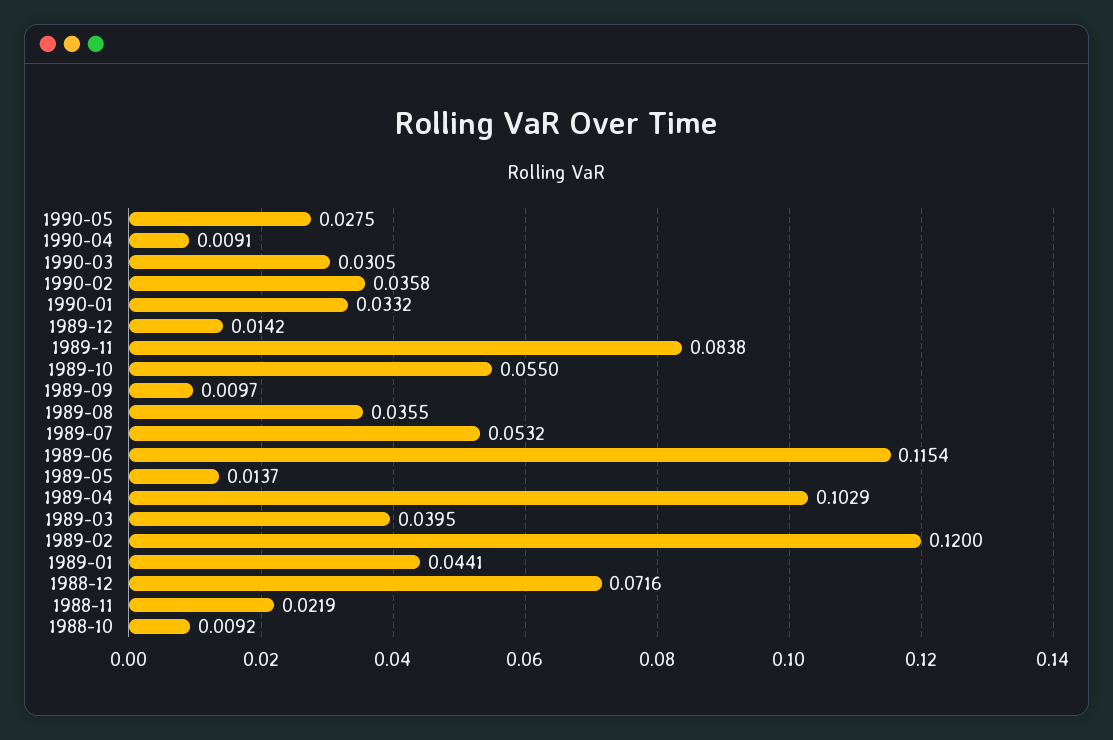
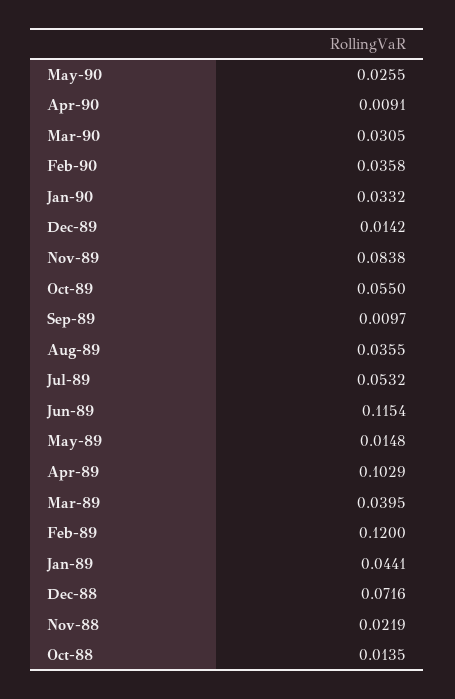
1990-05: 0.0275 -> 0.0255
1989-05: 0.0137 -> 0.0148
1988-10: 0.0092 -> 0.0135

